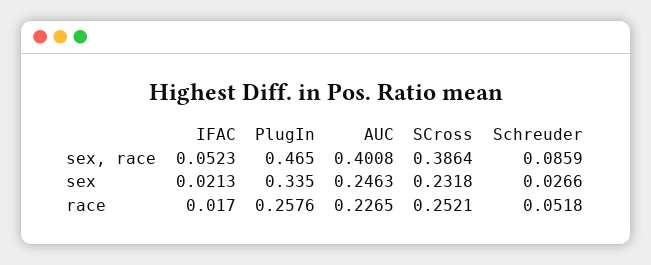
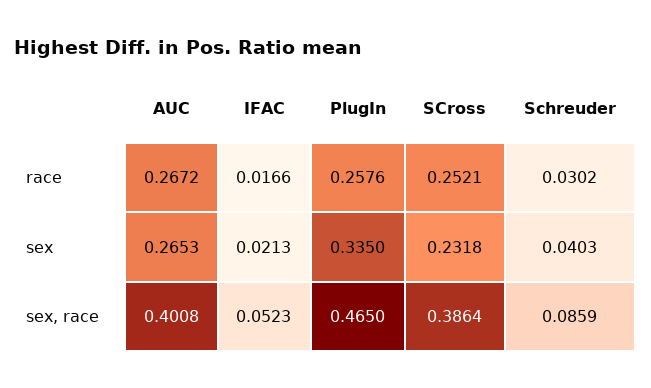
AUC, sex: 0.2463 -> 0.2653
Schreuder, sex: 0.0266 -> 0.0403
IFAC, race: 0.017 -> 0.0166
AUC, race: 0.2265 -> 0.2672
Schreuder, race: 0.0518 -> 0.0302

